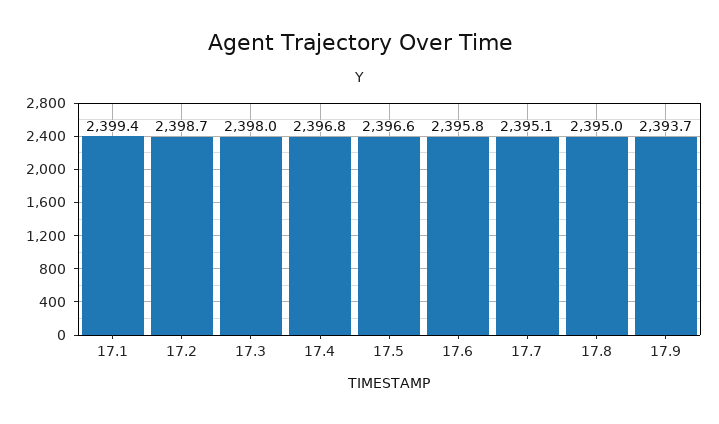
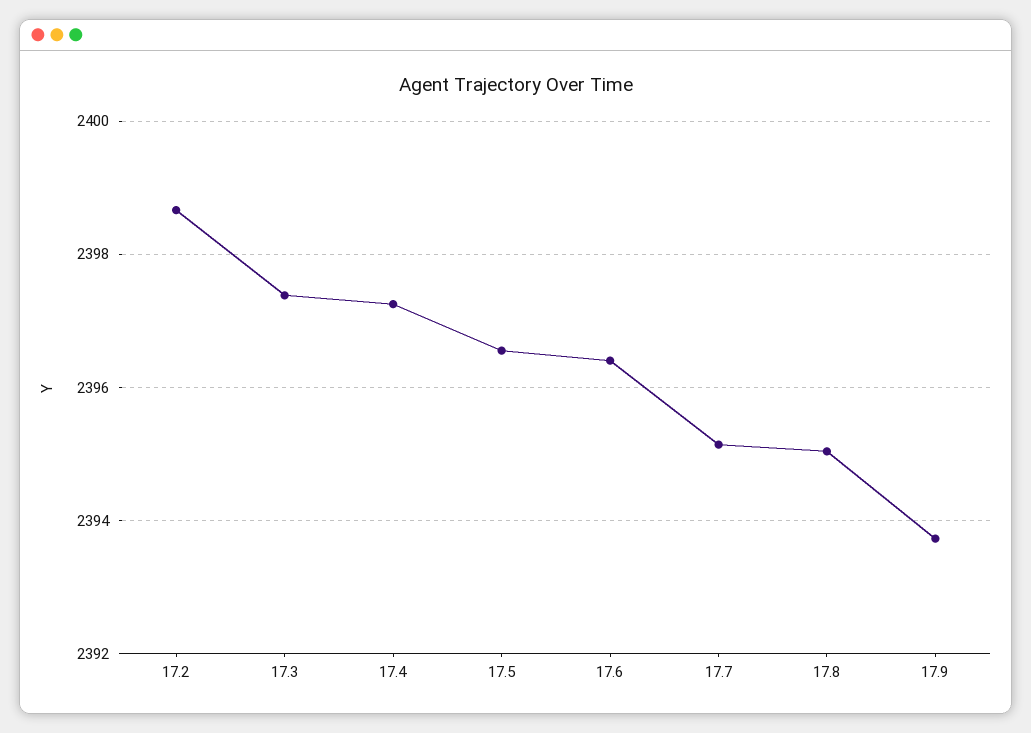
17.1: 2399.4 -> none
17.3: 2398 -> 2397.4
17.4: 2396.8 -> 2397.2
17.6: 2395.8 -> 2396.4

